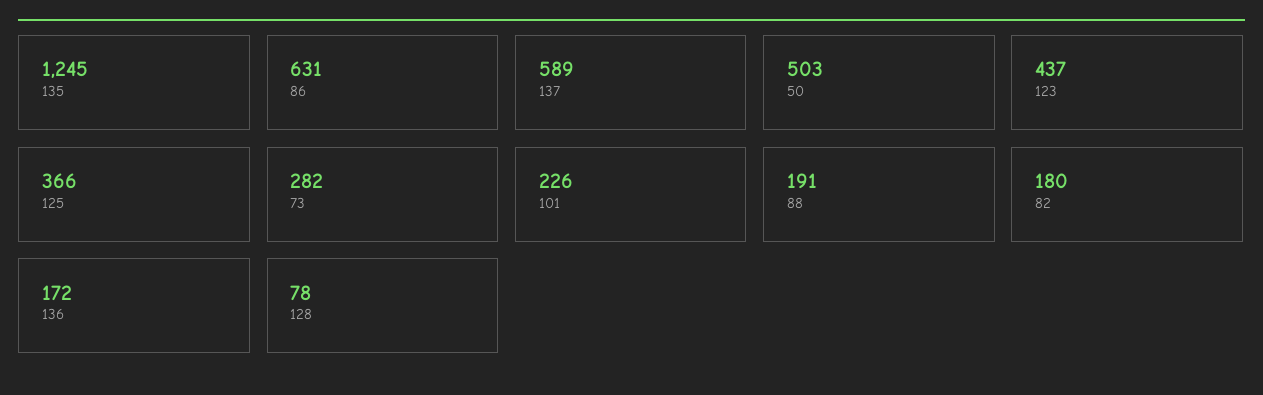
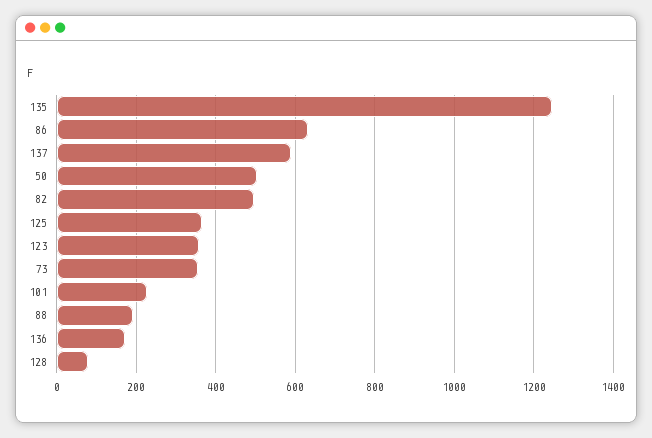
123: 437 -> 360
73: 282 -> 360
82: 180 -> 500

